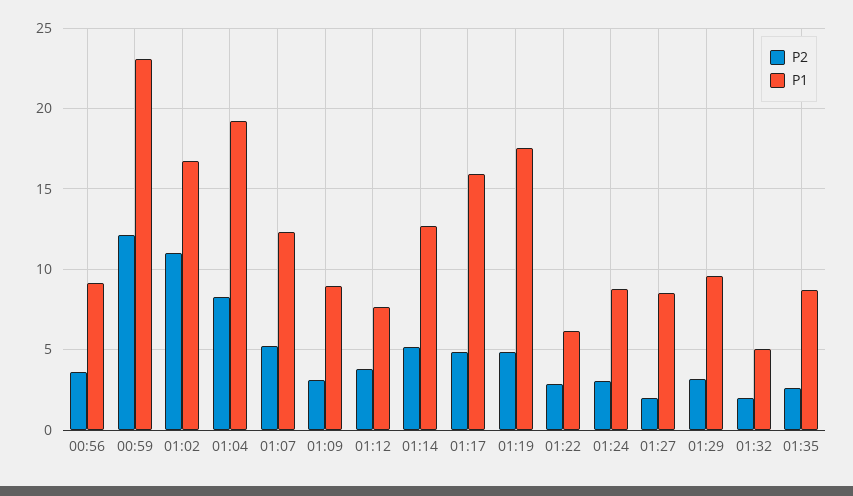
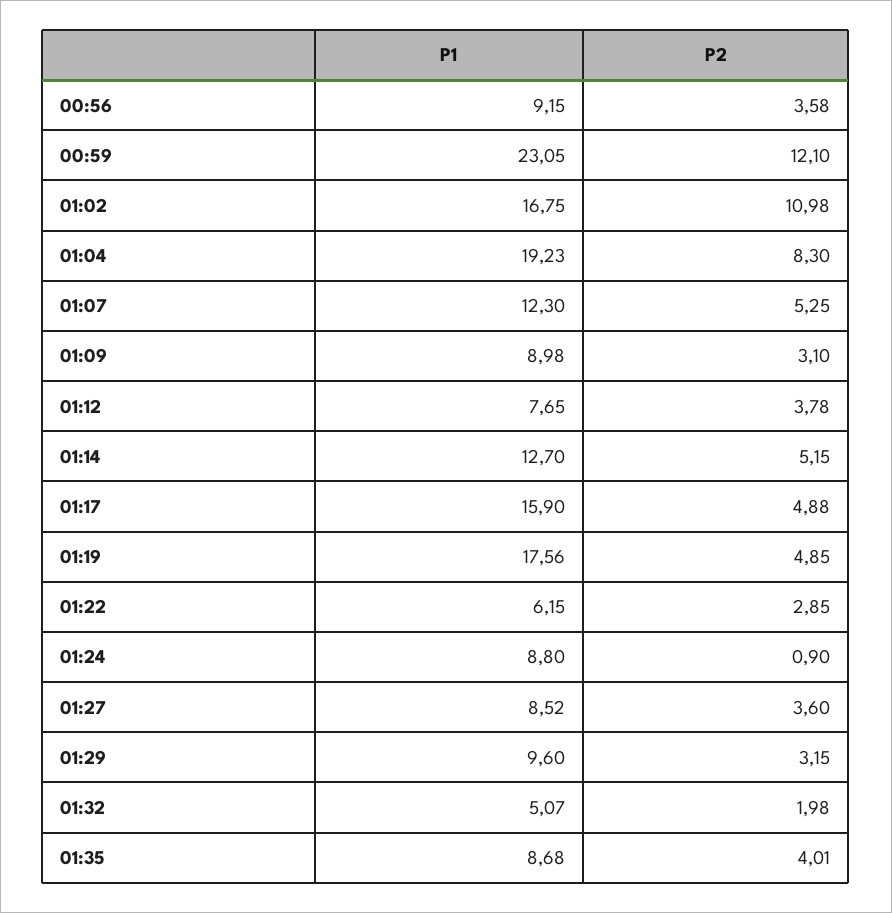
P2, 01:24: 3 -> 0.9
P2, 01:27: 2 -> 3.6
P2, 01:35: 2.5 -> 4.01

